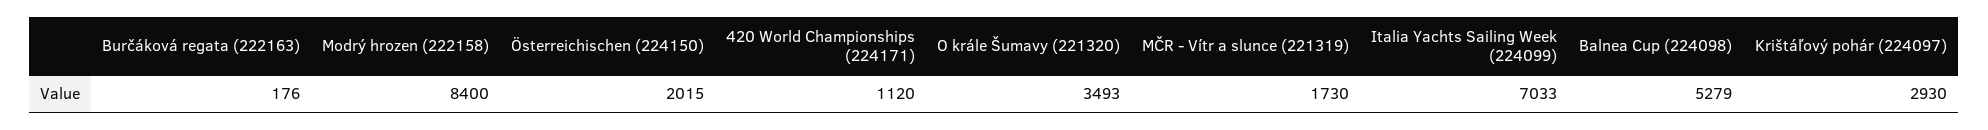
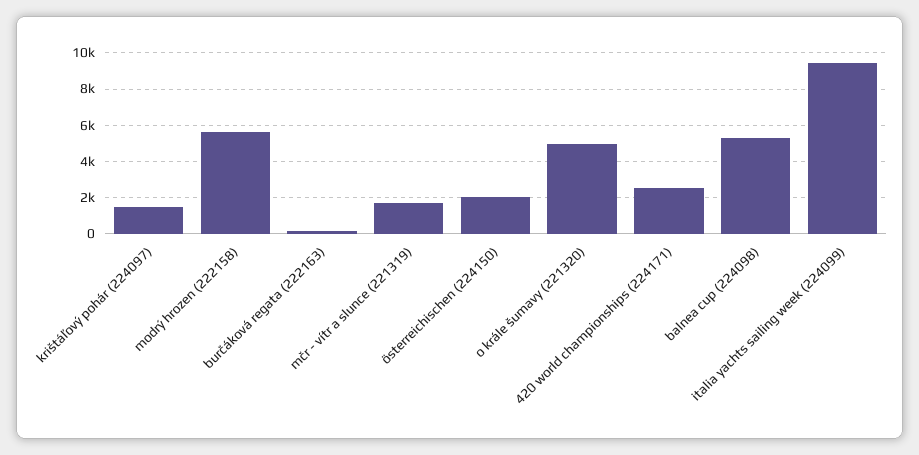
Modrý hrozen (222158): 8400 -> 5500
420 World Championships (224171): 1120 -> 2500
O krále Šumavy (221320): 3493 -> 5000
Italia Yachts Sailing Week (224099): 7033 -> 9500
Krištáľový pohár (224097): 2930 -> 1500

